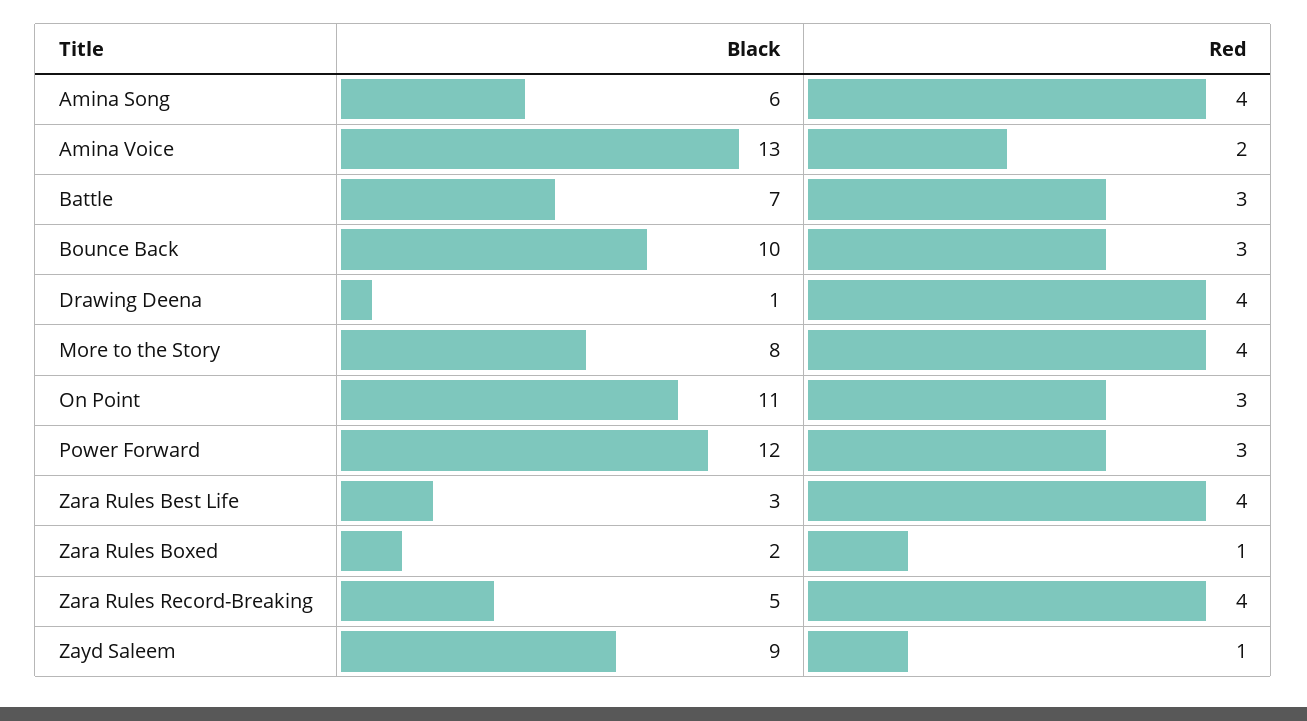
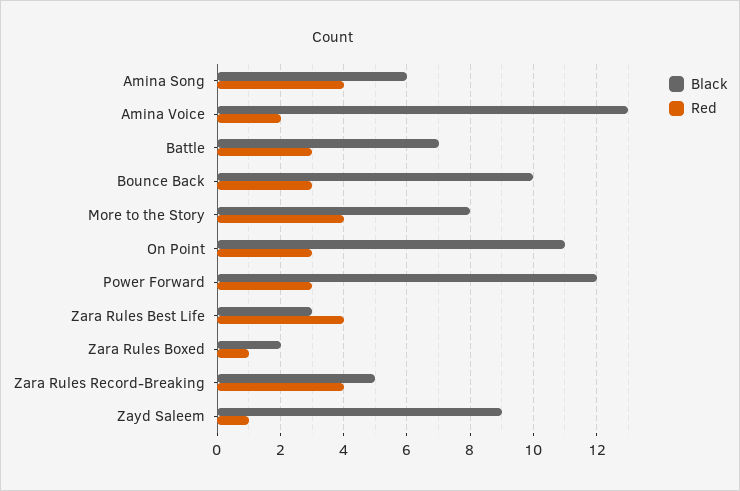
Black, Drawing Deena: 1 -> none
Red, Drawing Deena: 4 -> none

